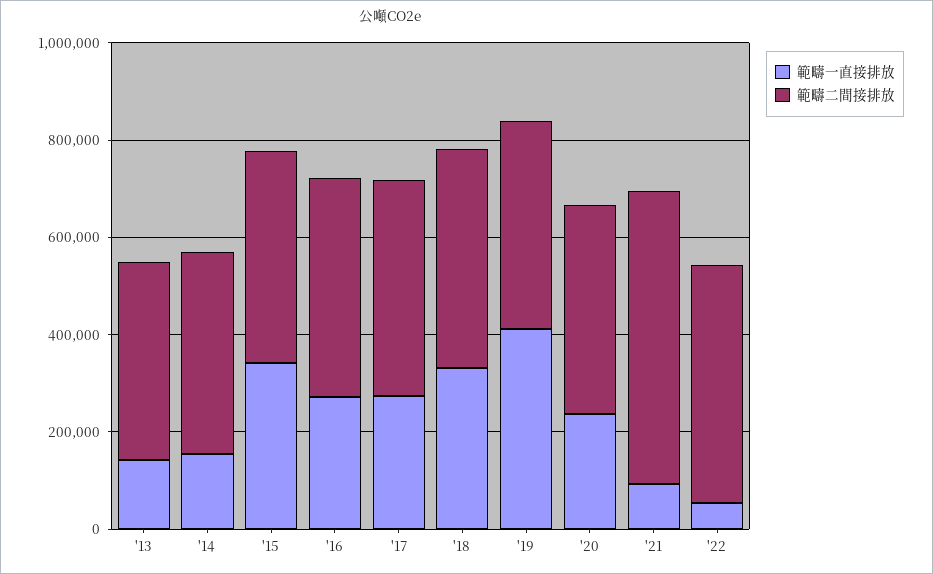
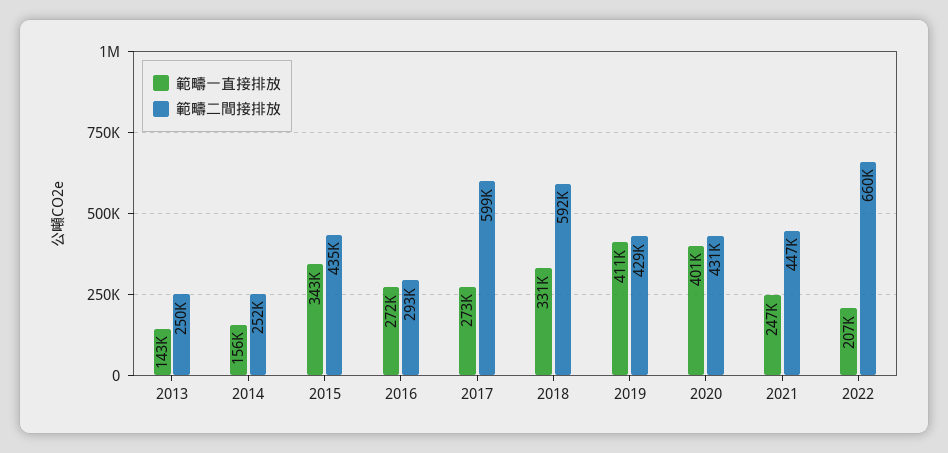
範疇二間接排放, '13: 400000 -> 250000
範疇二間接排放, '14: 400000 -> 252000
範疇二間接排放, '16: 450000 -> 293000
範疇二間接排放, '17: 450000 -> 599000
範疇二間接排放, '18: 450000 -> 592000
範疇一直接排放, '20: 250000 -> 401000
範疇一直接排放, '21: 100000 -> 247000
範疇二間接排放, '21: 600000 -> 447000
範疇一直接排放, '22: 50000 -> 207000
範疇二間接排放, '22: 500000 -> 660000

